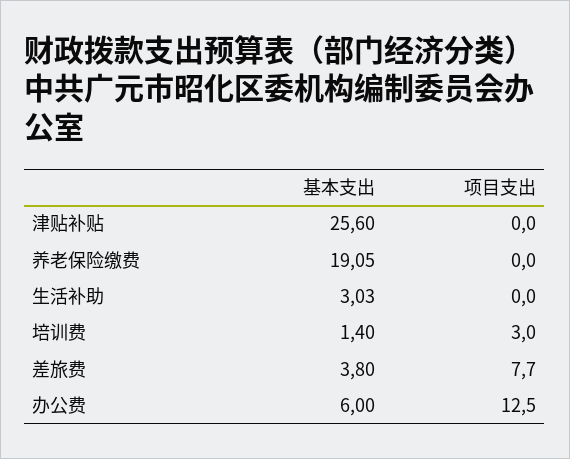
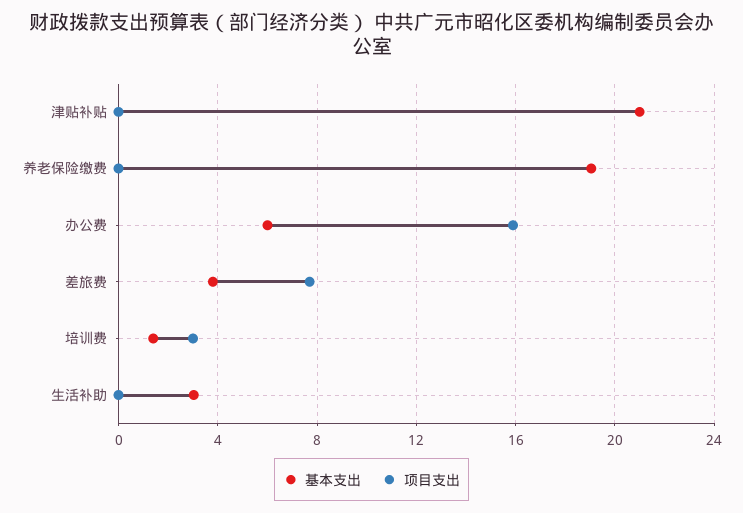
基本支出, 津贴补贴: 25.6 -> 21
项目支出, 办公费: 12.5 -> 16

